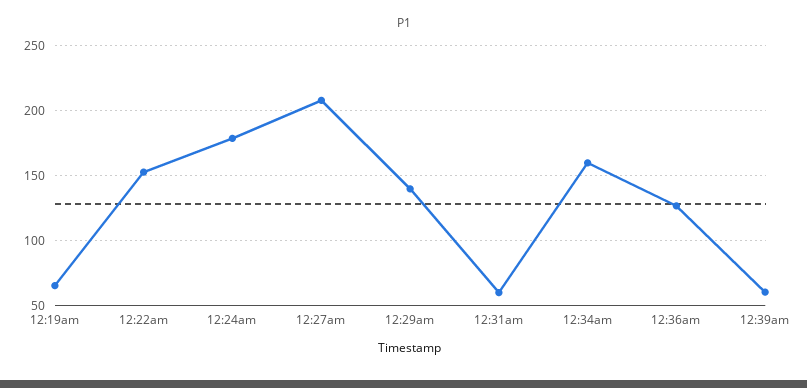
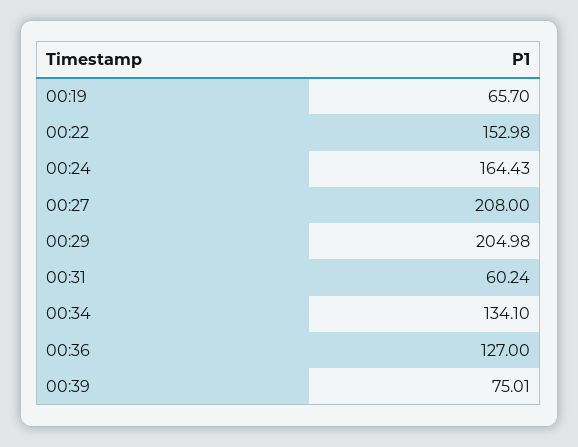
12:24am: 180 -> 164.43
12:29am: 140 -> 204.98
12:34am: 160 -> 134.1
12:39am: 60 -> 75.01

